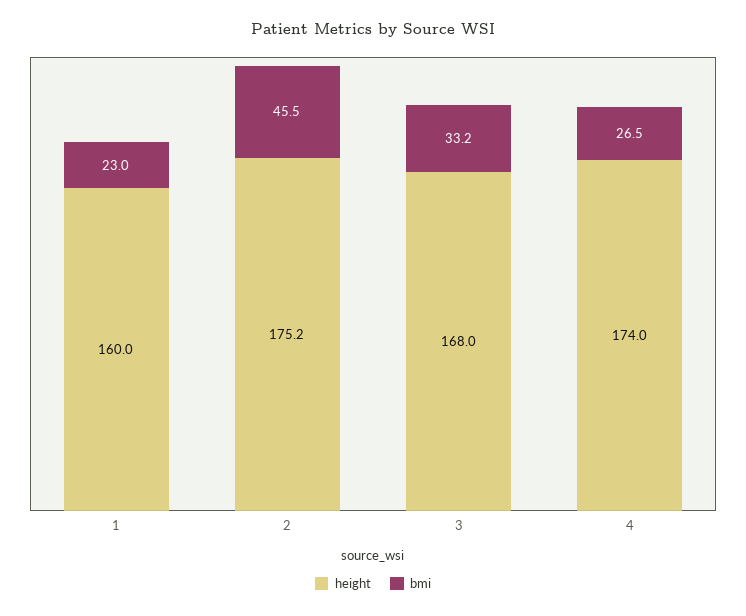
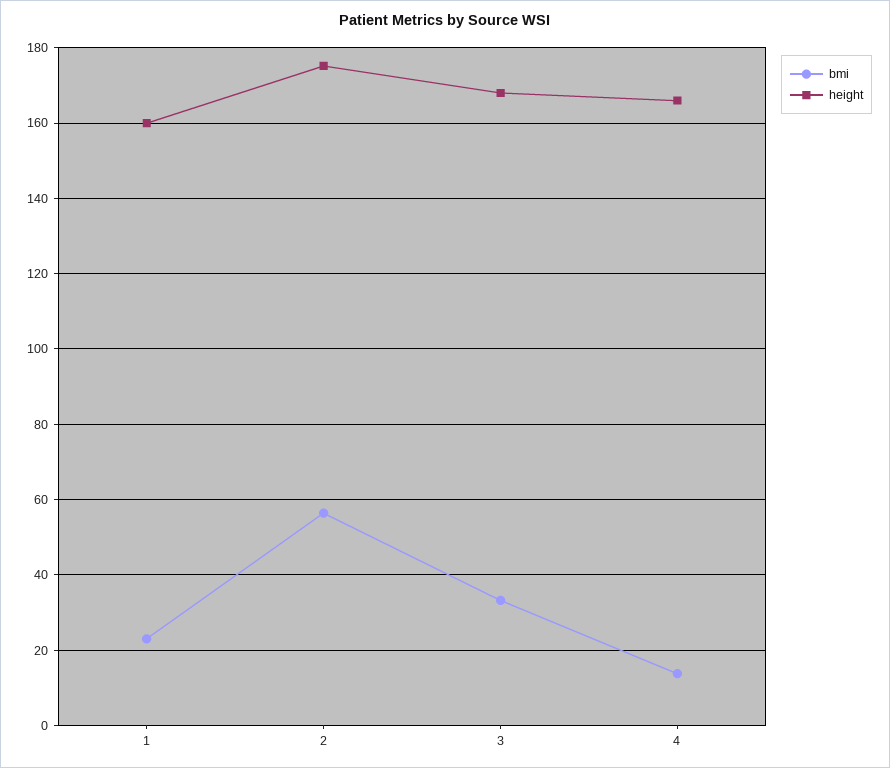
bmi, 2: 45.5 -> 56
height, 4: 174 -> 166
bmi, 4: 26.5 -> 14

